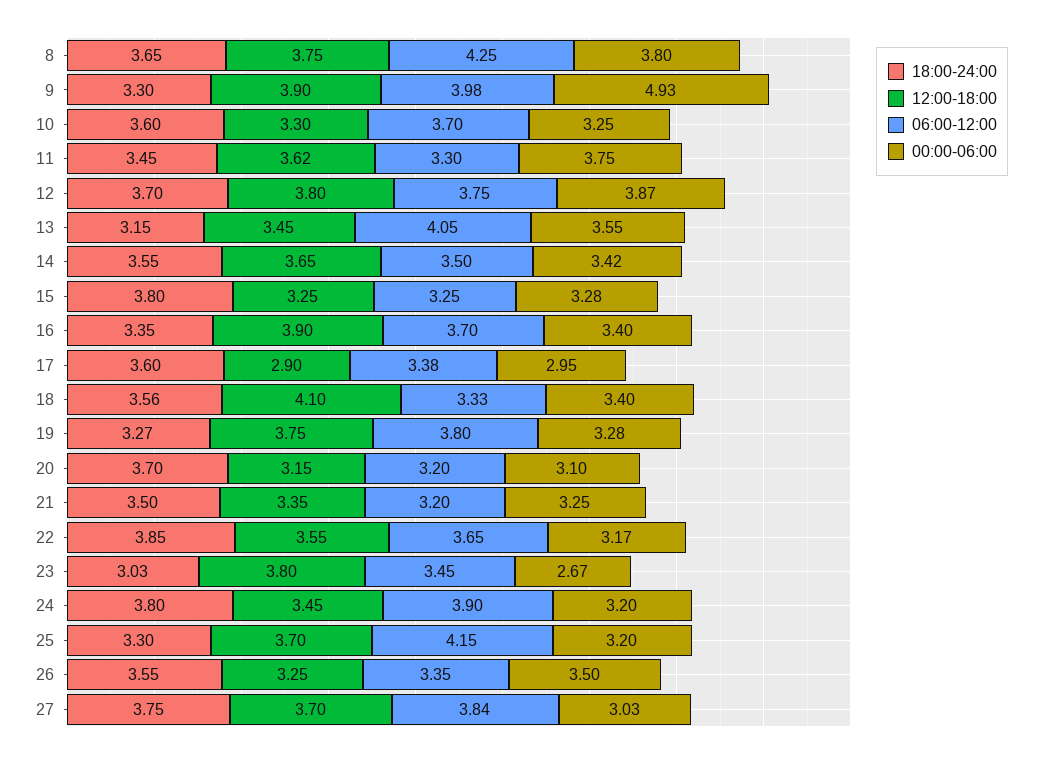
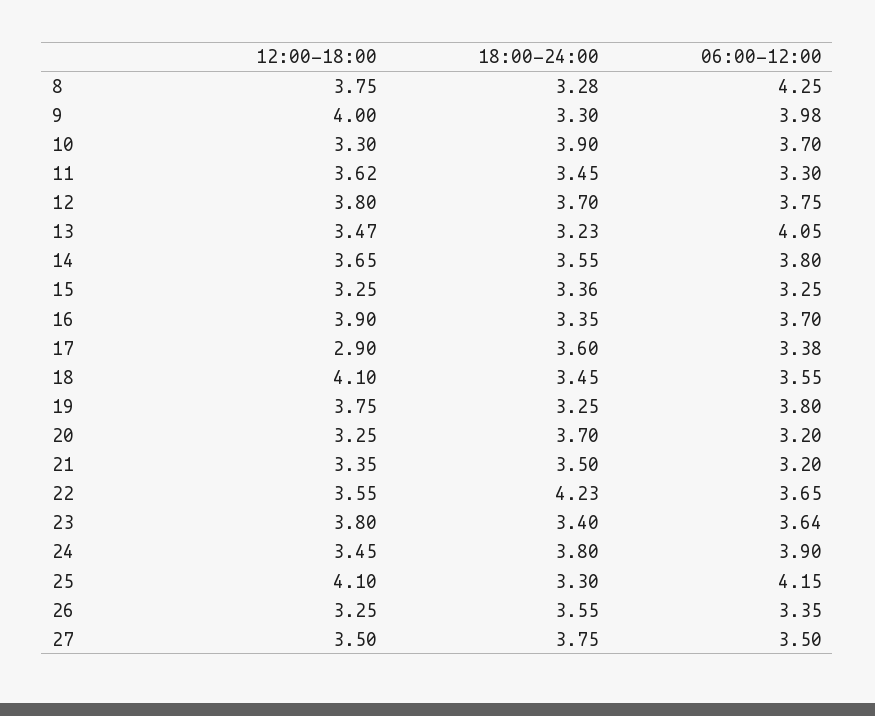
18:00-24:00, 8: 3.65 -> 3.28
00:00-06:00, 8: 3.8 -> none
12:00-18:00, 9: 3.9 -> 4
00:00-06:00, 9: 4.93 -> none
18:00-24:00, 10: 3.6 -> 3.9
00:00-06:00, 10: 3.25 -> none
00:00-06:00, 11: 3.75 -> none
00:00-06:00, 12: 3.87 -> none
18:00-24:00, 13: 3.15 -> 3.23
12:00-18:00, 13: 3.45 -> 3.47
00:00-06:00, 13: 3.55 -> none
06:00-12:00, 14: 3.5 -> 3.8
00:00-06:00, 14: 3.42 -> none
18:00-24:00, 15: 3.8 -> 3.36
00:00-06:00, 15: 3.28 -> none
00:00-06:00, 16: 3.4 -> none
00:00-06:00, 17: 2.95 -> none
18:00-24:00, 18: 3.56 -> 3.45
06:00-12:00, 18: 3.33 -> 3.55
00:00-06:00, 18: 3.4 -> none
18:00-24:00, 19: 3.27 -> 3.25
00:00-06:00, 19: 3.28 -> none
12:00-18:00, 20: 3.15 -> 3.25
00:00-06:00, 20: 3.1 -> none
00:00-06:00, 21: 3.25 -> none
18:00-24:00, 22: 3.85 -> 4.23
00:00-06:00, 22: 3.17 -> none
18:00-24:00, 23: 3.03 -> 3.4
06:00-12:00, 23: 3.45 -> 3.64
00:00-06:00, 23: 2.67 -> none
00:00-06:00, 24: 3.2 -> none
12:00-18:00, 25: 3.7 -> 4.1
00:00-06:00, 25: 3.2 -> none
00:00-06:00, 26: 3.5 -> none
12:00-18:00, 27: 3.7 -> 3.5
06:00-12:00, 27: 3.84 -> 3.5
00:00-06:00, 27: 3.03 -> none

